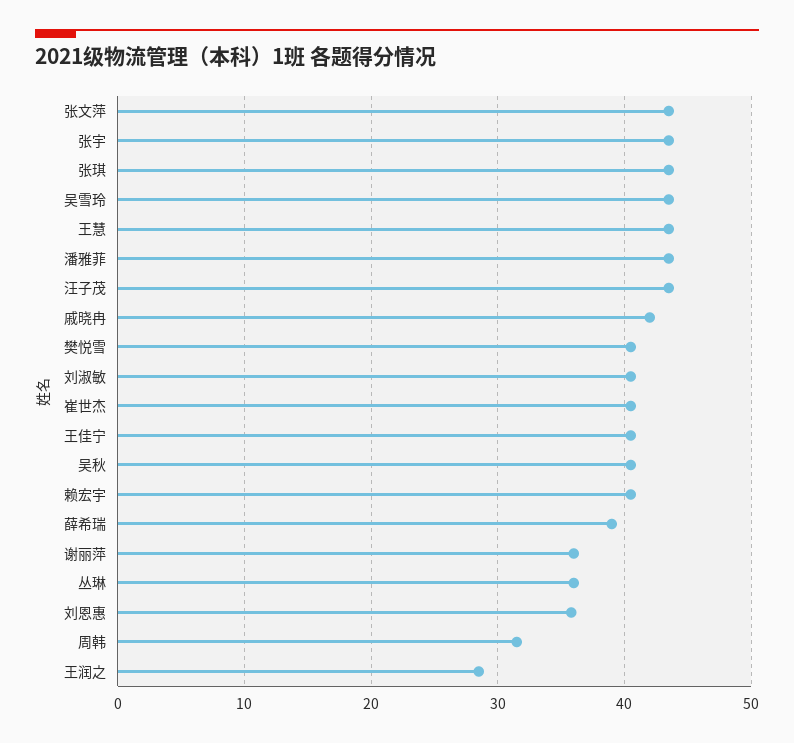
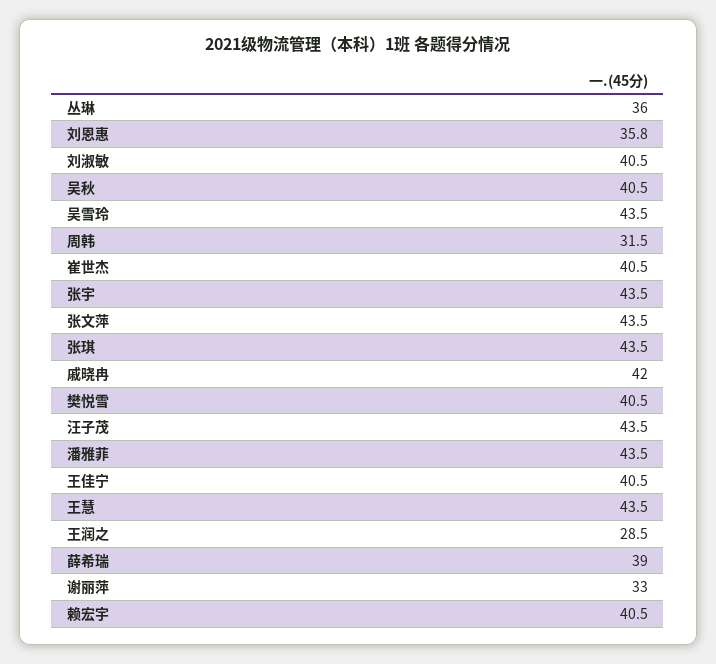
谢丽萍: 36 -> 33

